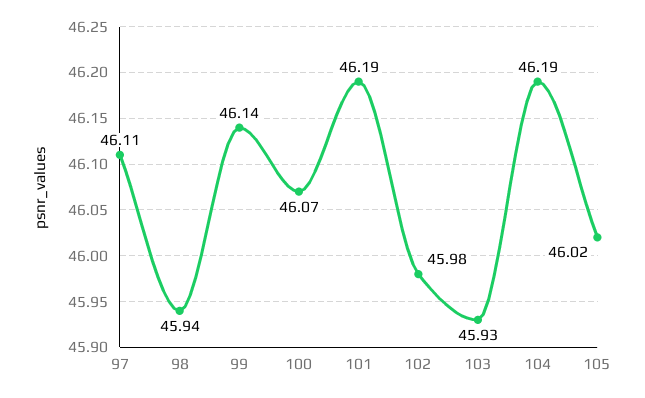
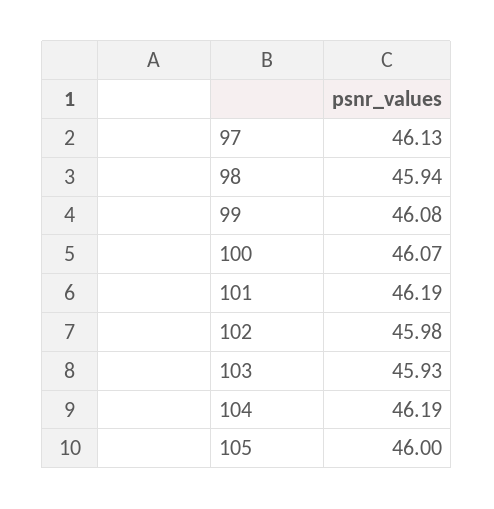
97: 46.11 -> 46.13
99: 46.14 -> 46.08
105: 46.02 -> 46

